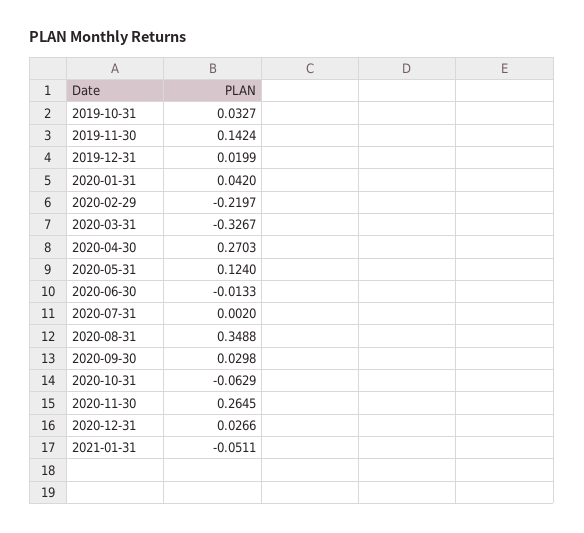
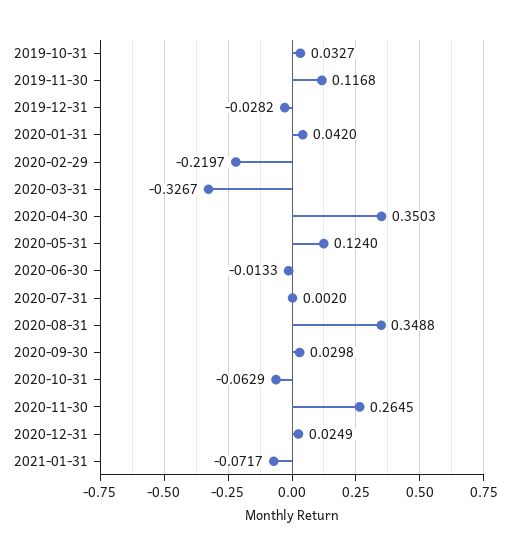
2019-11-30: 0.1424 -> 0.1168
2019-12-31: 0.0199 -> -0.0282
2020-04-30: 0.2703 -> 0.3503
2020-12-31: 0.0266 -> 0.0249
2021-01-31: -0.0511 -> -0.0717

